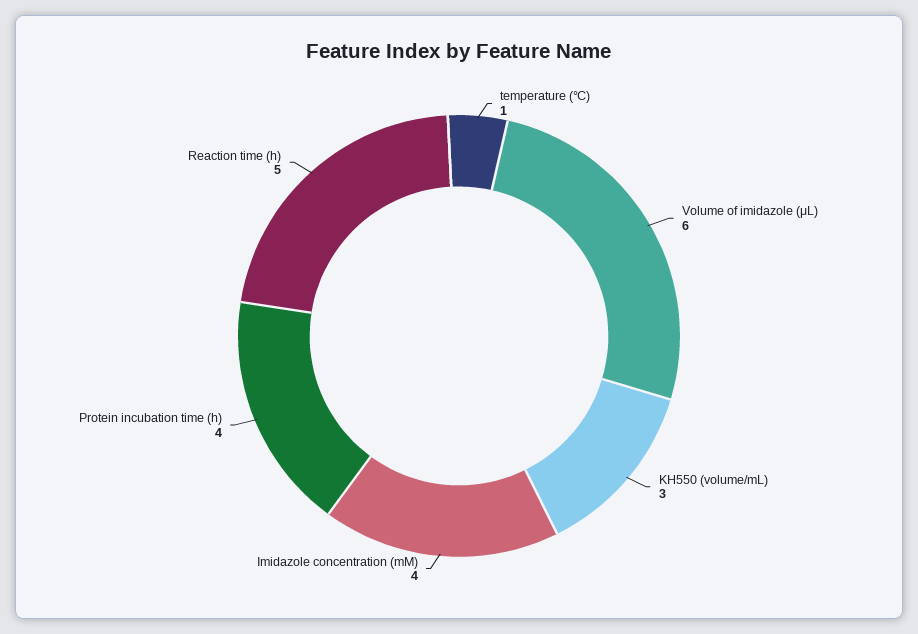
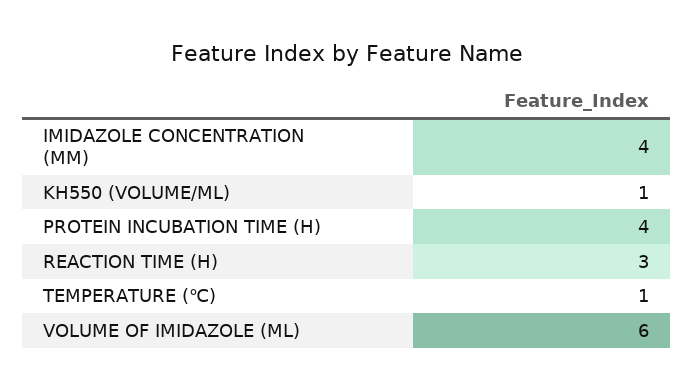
KH550 (volume/mL): 3 -> 1
Reaction time (h): 5 -> 3

